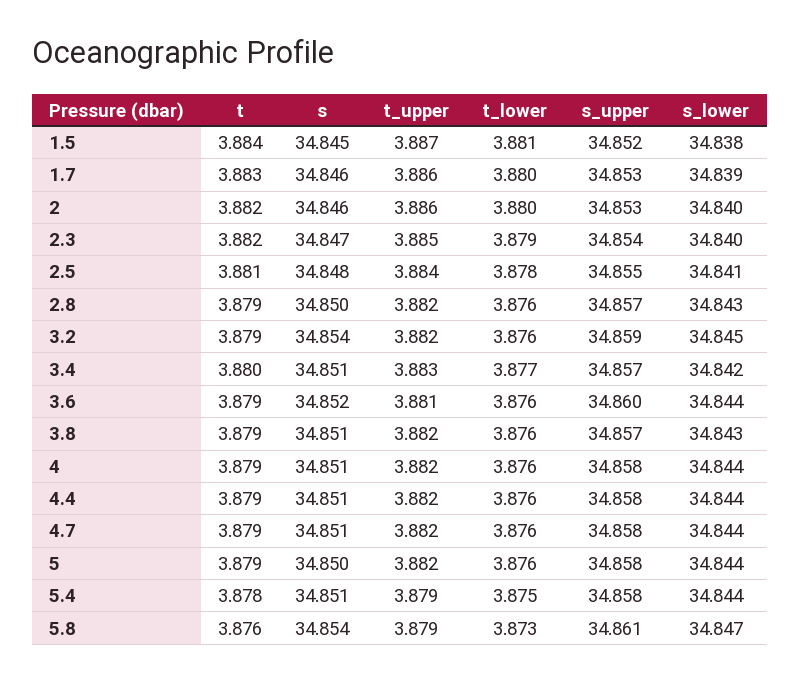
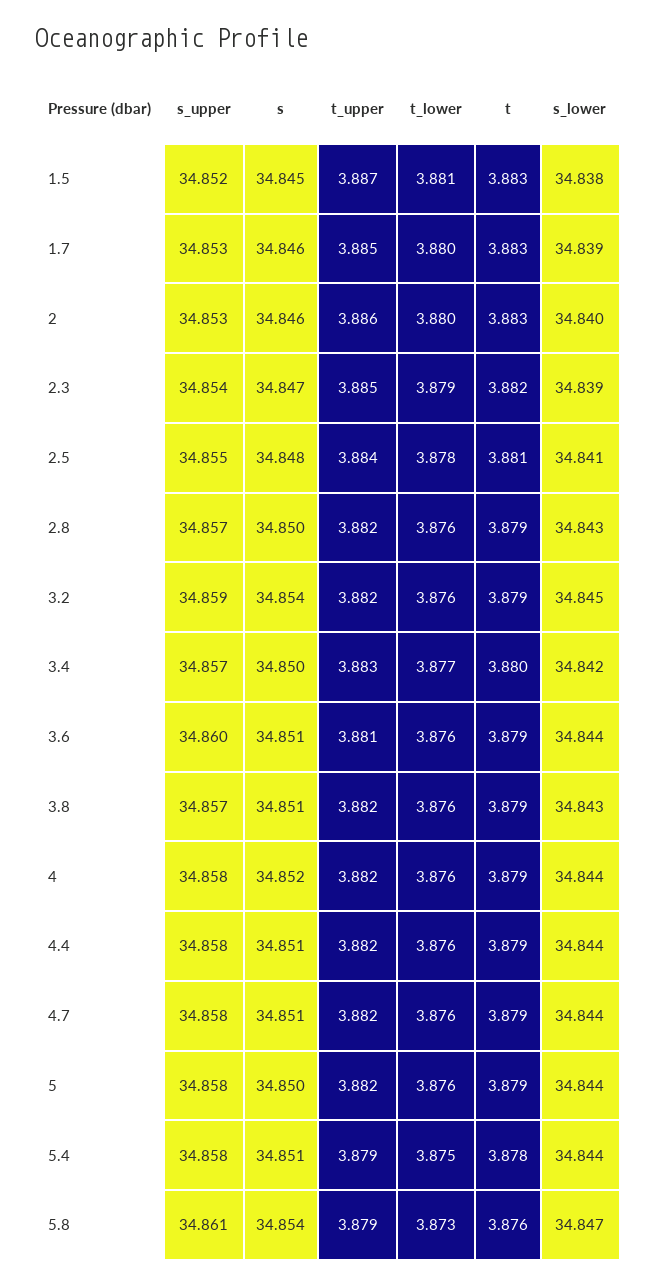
t, 1.5: 3.884 -> 3.883
t_upper, 1.7: 3.886 -> 3.885
t, 2: 3.882 -> 3.883
s_lower, 2.3: 34.84 -> 34.839
s, 3.4: 34.851 -> 34.85
s, 3.6: 34.852 -> 34.851
s, 4: 34.851 -> 34.852

